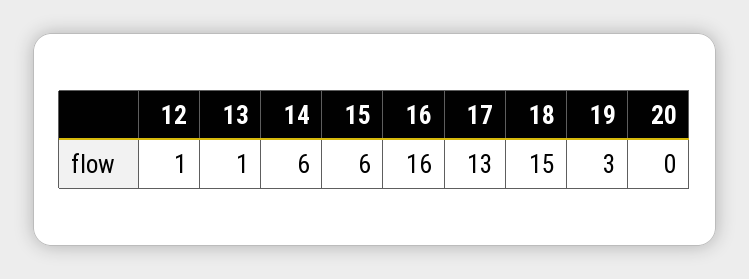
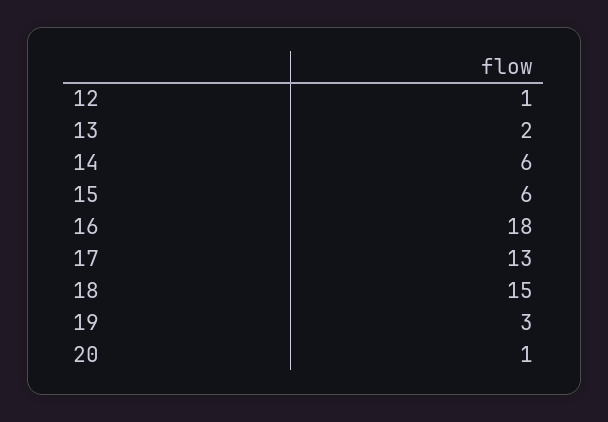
13: 1 -> 2
16: 16 -> 18
20: 0 -> 1

